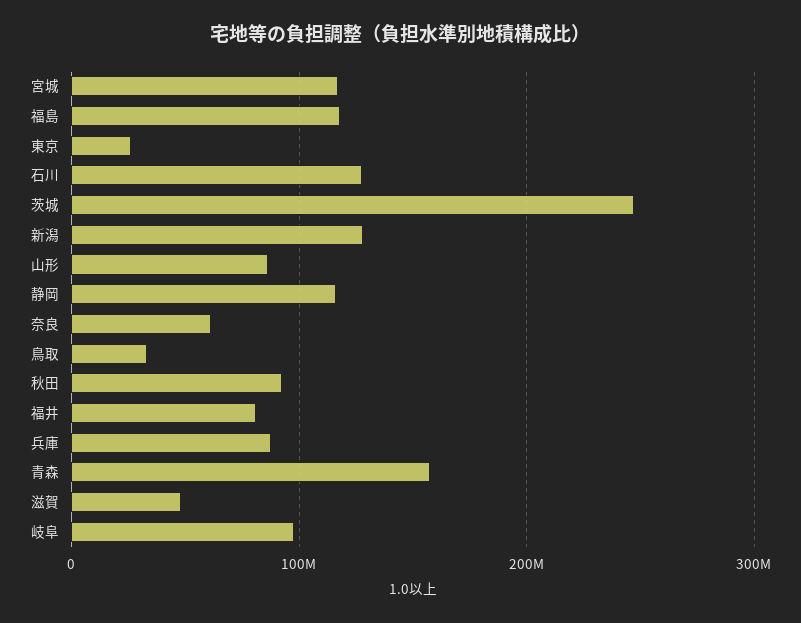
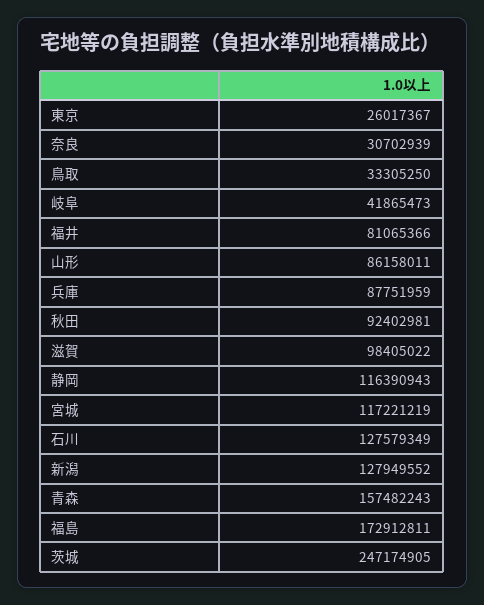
福島: 120000000 -> 172912811
奈良: 60000000 -> 30702939
滋賀: 50000000 -> 98405022
岐阜: 100000000 -> 41865473

